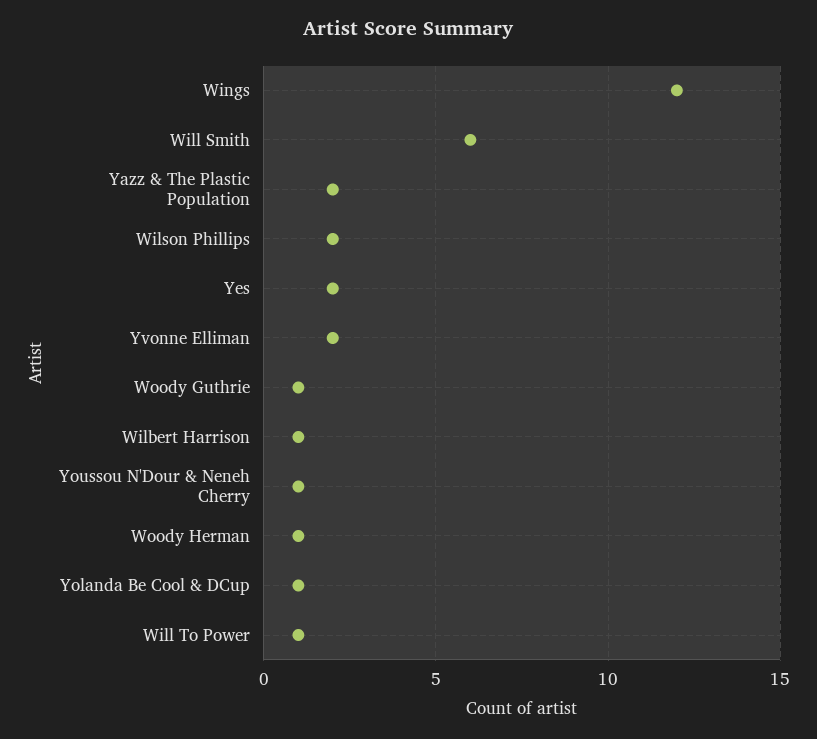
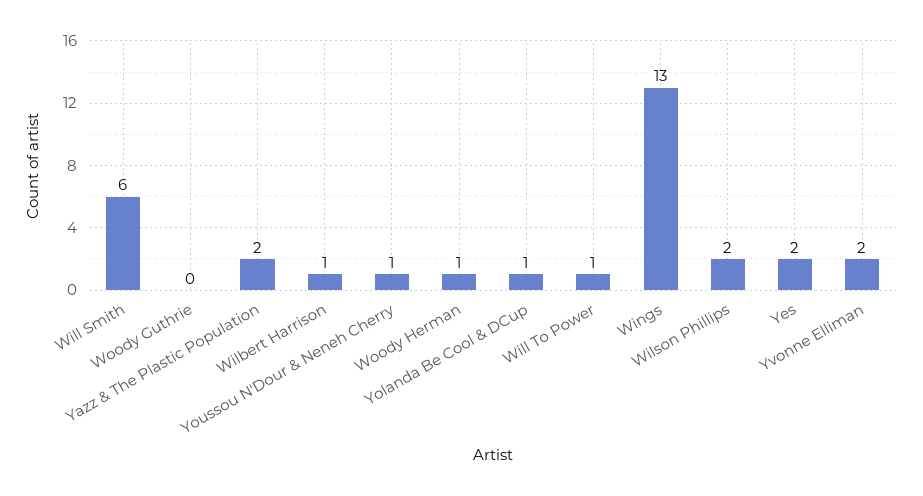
Wings: 12 -> 13
Woody Guthrie: 1 -> 0

